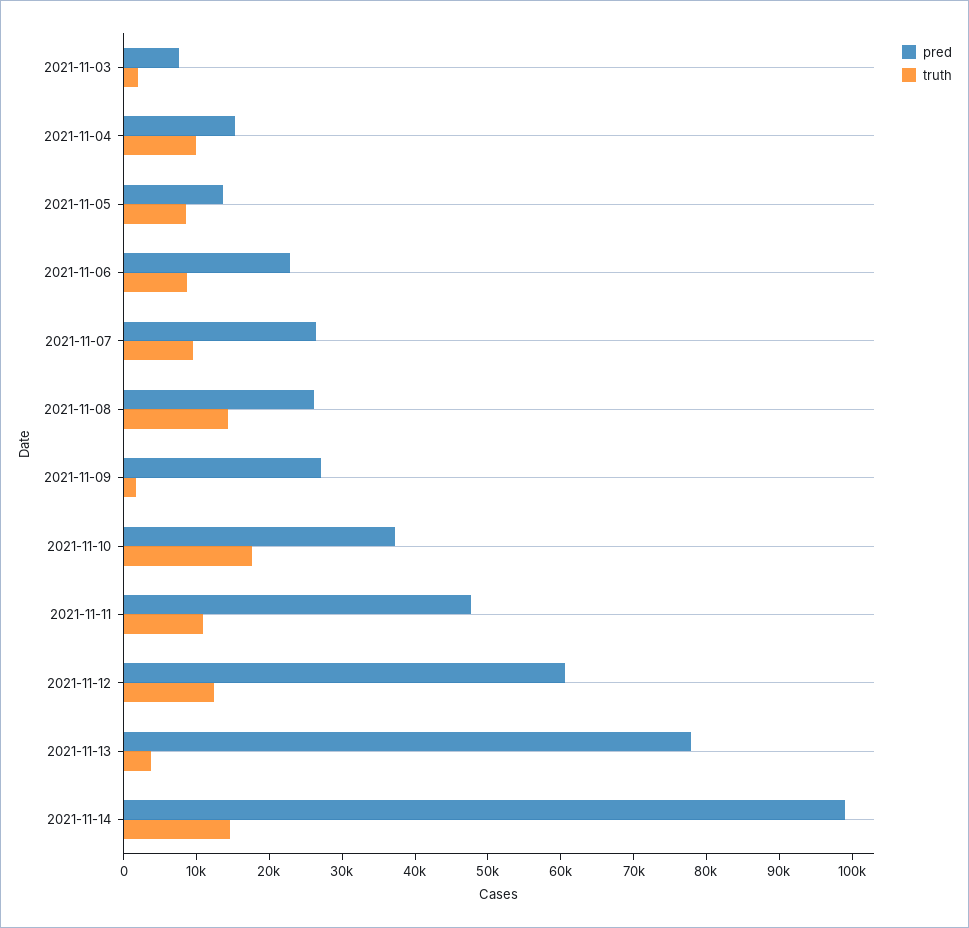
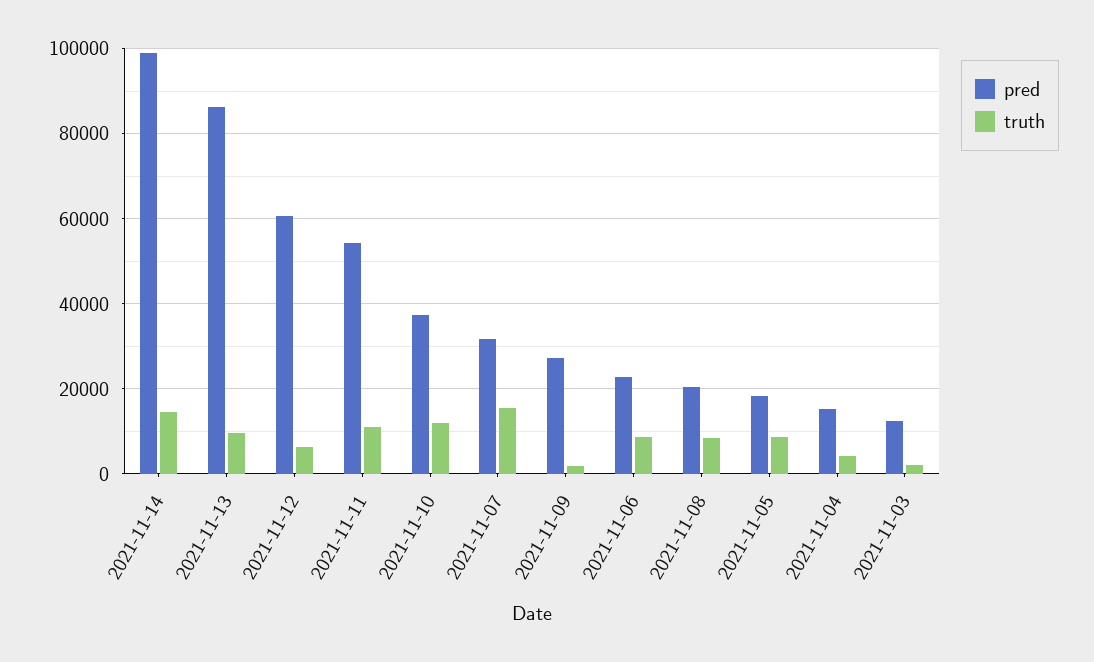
pred, 2021-11-03: 8000 -> 12000
truth, 2021-11-04: 10000 -> 4000
pred, 2021-11-05: 14000 -> 18000
pred, 2021-11-07: 26000 -> 32000
truth, 2021-11-07: 10000 -> 16000
pred, 2021-11-08: 26000 -> 20000
truth, 2021-11-08: 14000 -> 8000
truth, 2021-11-10: 18000 -> 12000
pred, 2021-11-11: 48000 -> 54000
truth, 2021-11-12: 12000 -> 6000
pred, 2021-11-13: 78000 -> 86000
truth, 2021-11-13: 4000 -> 10000

